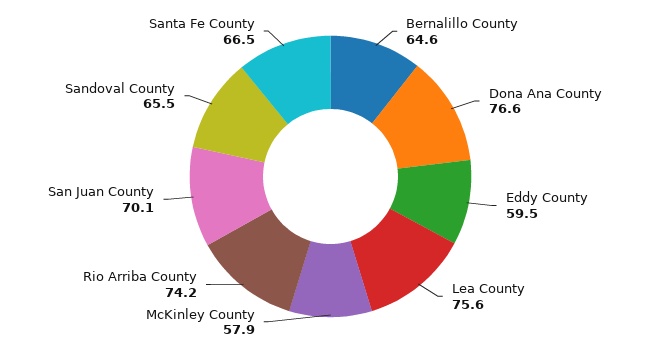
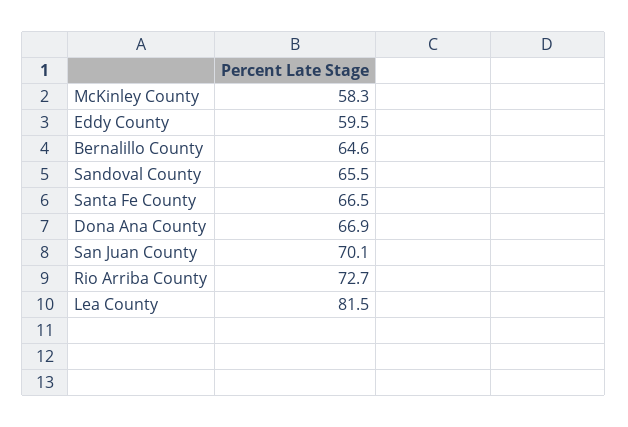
Dona Ana County: 76.6 -> 66.9
Lea County: 75.6 -> 81.5
McKinley County: 57.9 -> 58.3
Rio Arriba County: 74.2 -> 72.7

